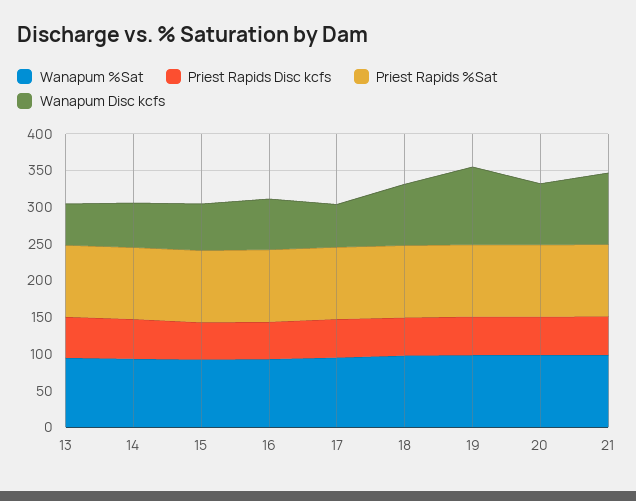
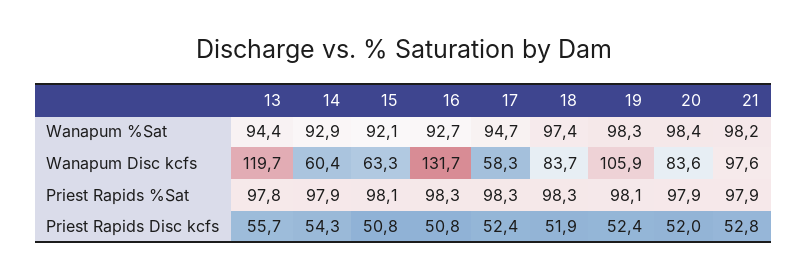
Wanapum Disc kcfs, 13: 50 -> 119.7
Wanapum Disc kcfs, 16: 75 -> 131.7

